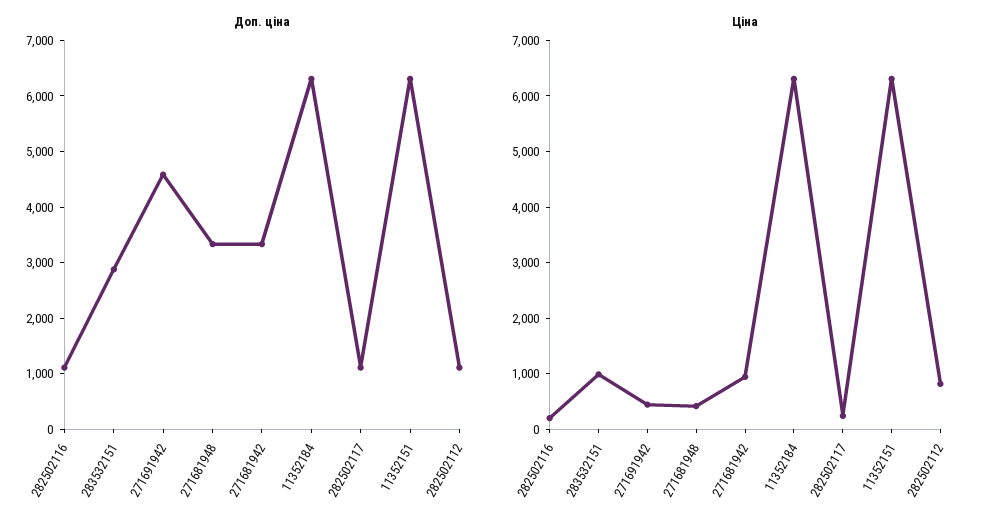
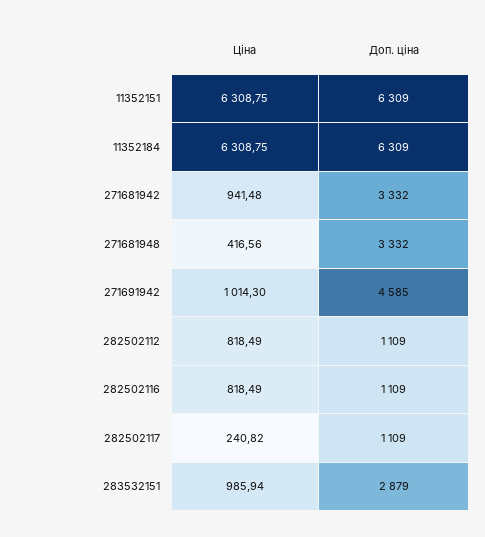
Ціна, 282502116: 200 -> 818.49
Ціна, 271691942: 400 -> 1014.3

